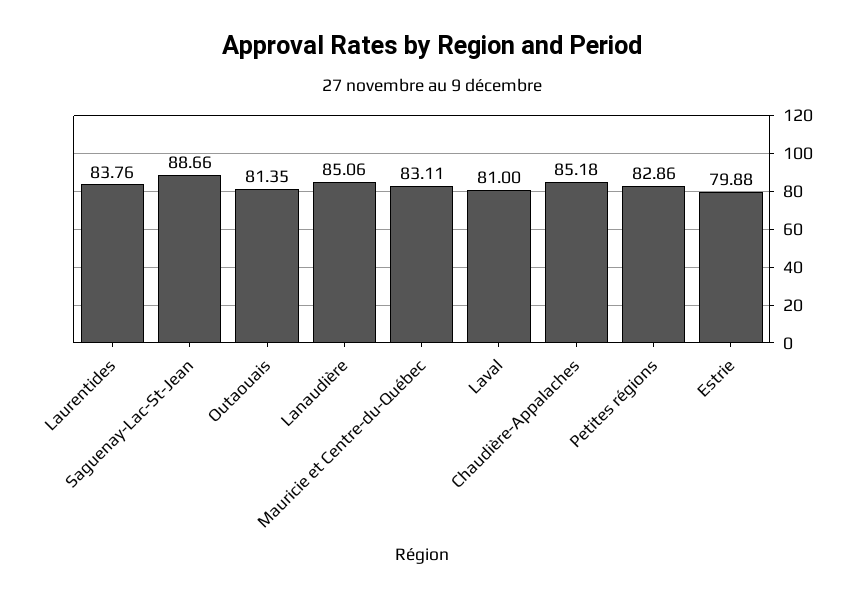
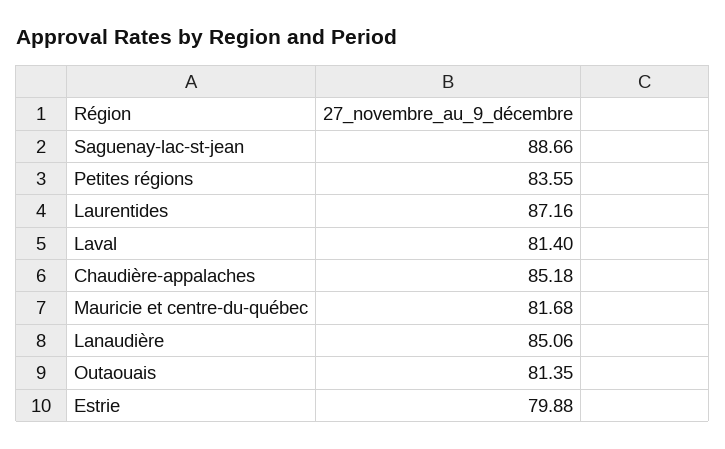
Laurentides: 83.76 -> 87.16
Mauricie et Centre-du-Québec: 83.11 -> 81.68
Laval: 81 -> 81.4
Petites régions: 82.86 -> 83.55

